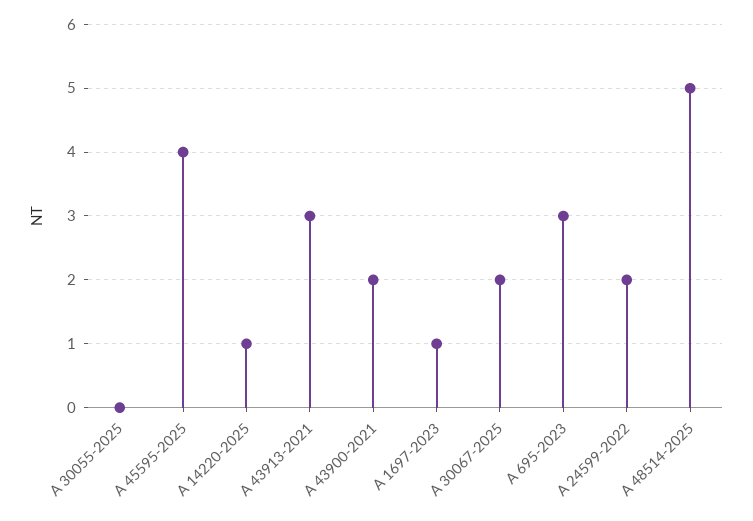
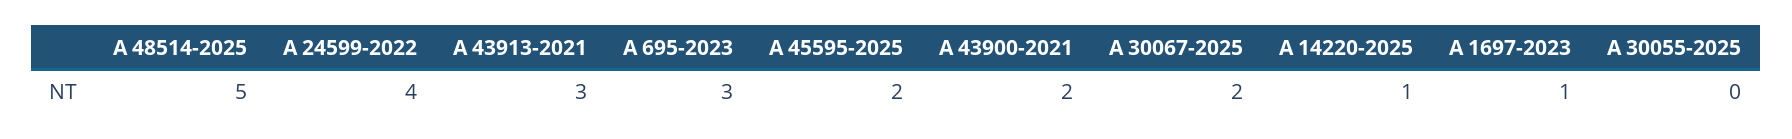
A 45595-2025: 4 -> 2
A 24599-2022: 2 -> 4

